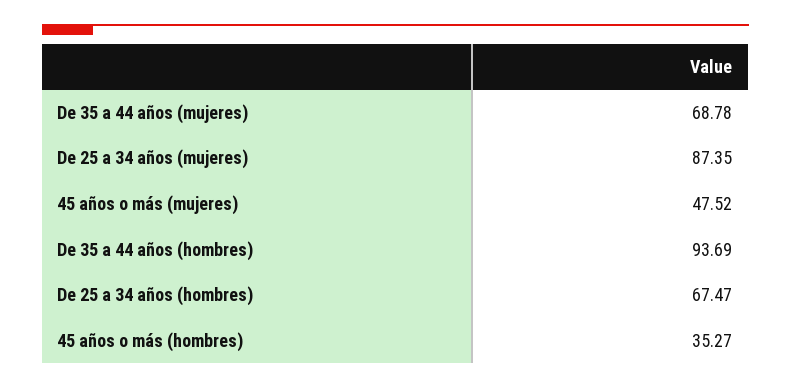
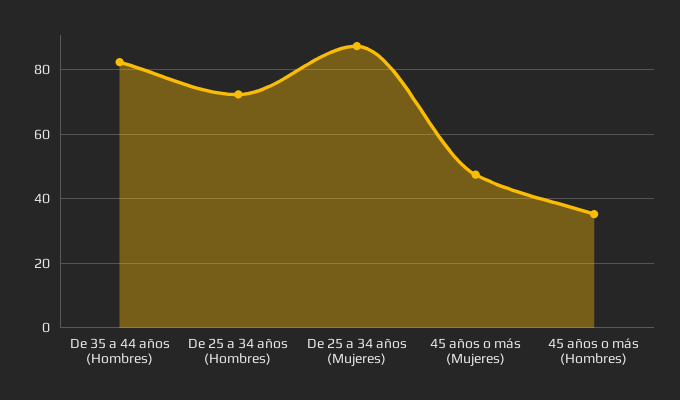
De 35 a 44 años (mujeres): 68.78 -> none
De 35 a 44 años (hombres): 93.69 -> 82
De 25 a 34 años (hombres): 67.47 -> 72

